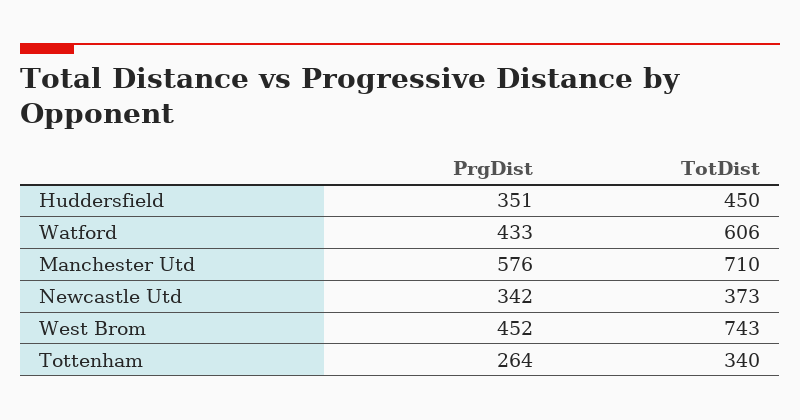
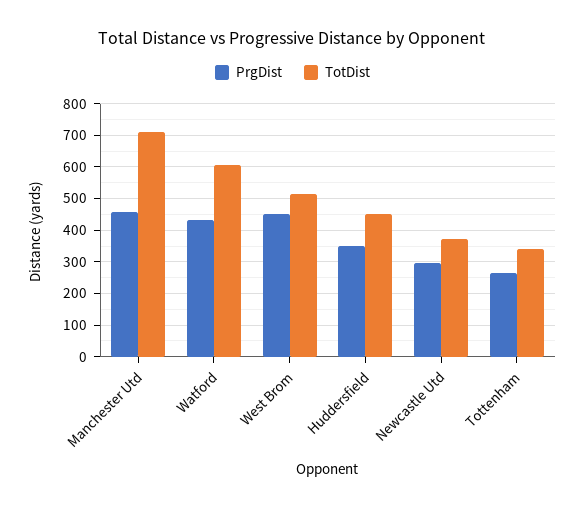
PrgDist, Manchester Utd: 576 -> 460
PrgDist, Newcastle Utd: 342 -> 300
TotDist, West Brom: 743 -> 520

